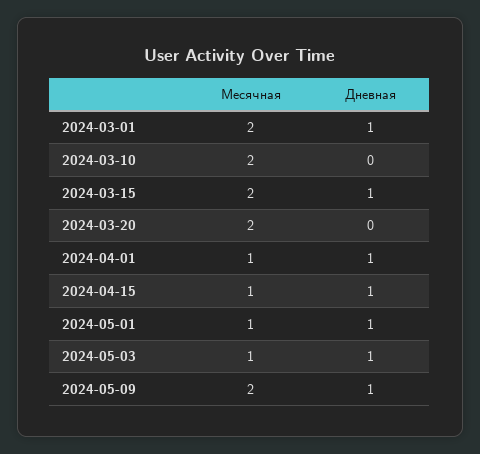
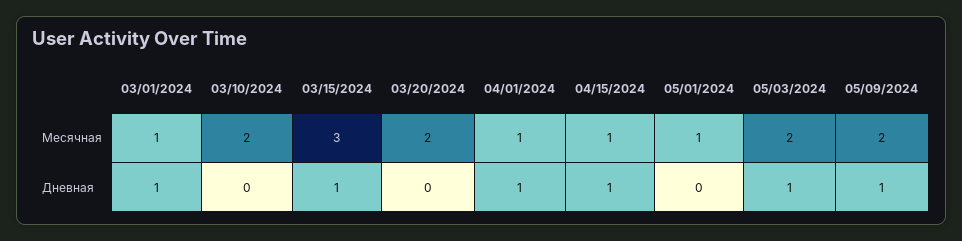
Месячная, 2024-03-01: 2 -> 1
Месячная, 2024-03-15: 2 -> 3
Дневная, 2024-05-01: 1 -> 0
Месячная, 2024-05-03: 1 -> 2

